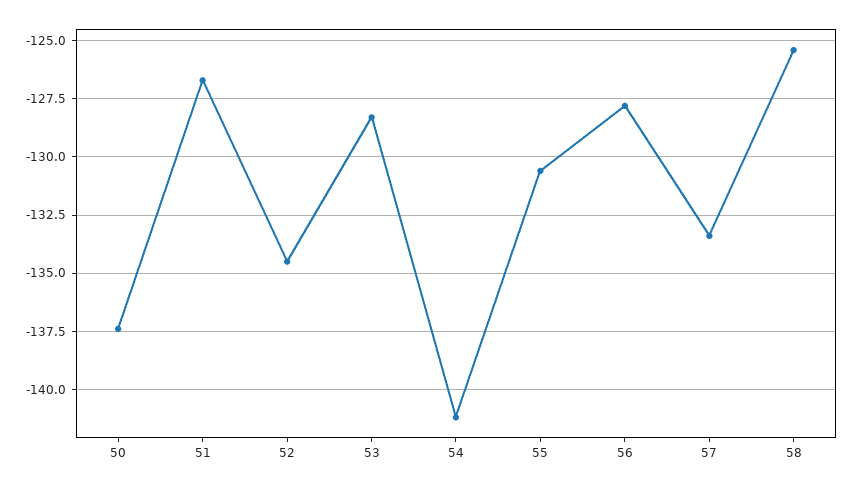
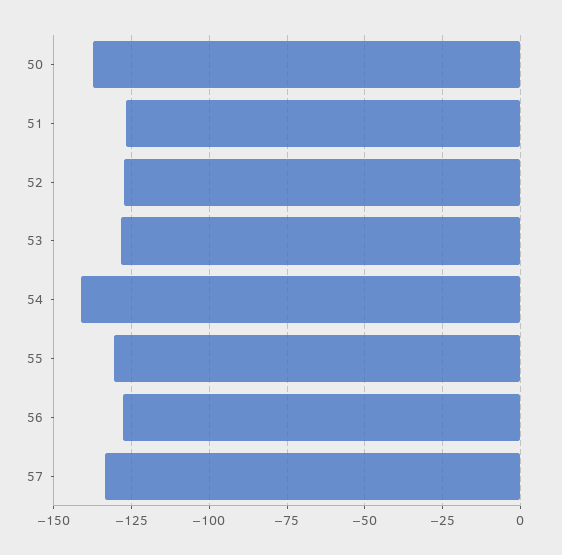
52: -134.5 -> -127.5
58: -125.5 -> none

